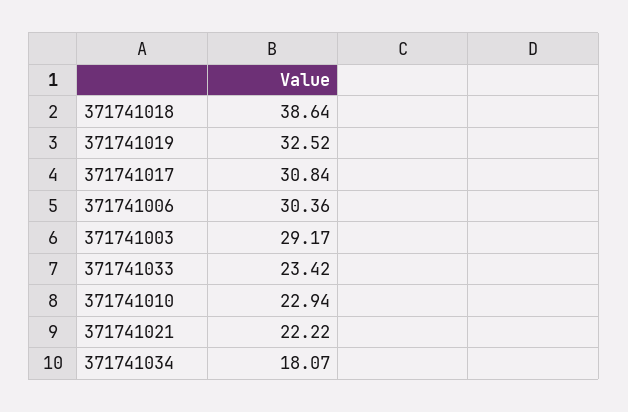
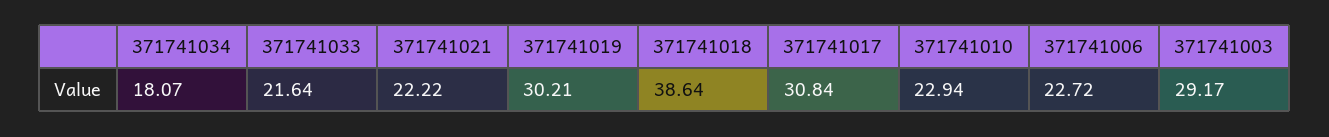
371741019: 32.52 -> 30.21
371741006: 30.36 -> 22.72
371741033: 23.42 -> 21.64

